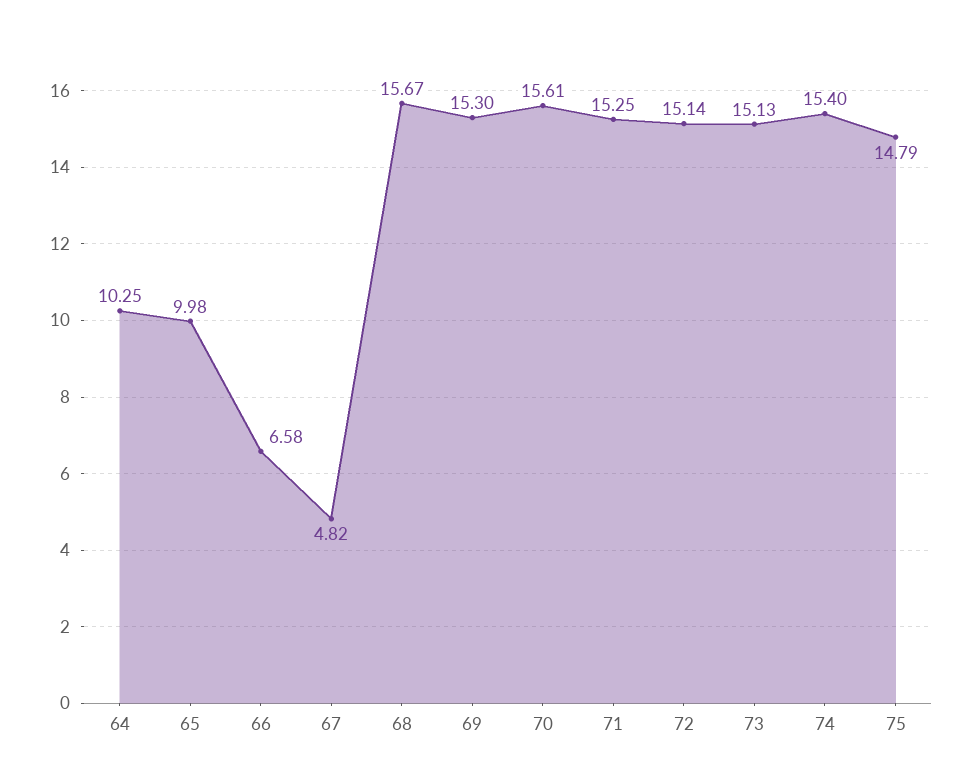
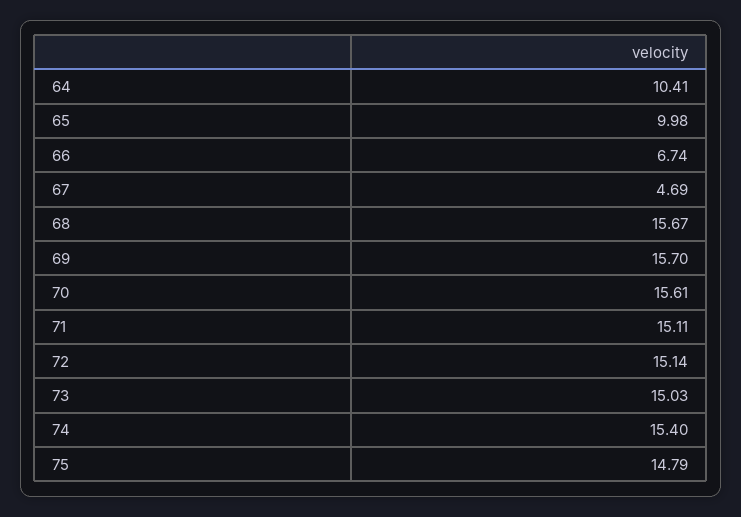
64: 10.25 -> 10.41
66: 6.58 -> 6.74
67: 4.82 -> 4.69
69: 15.3 -> 15.7
71: 15.25 -> 15.11
73: 15.13 -> 15.03

